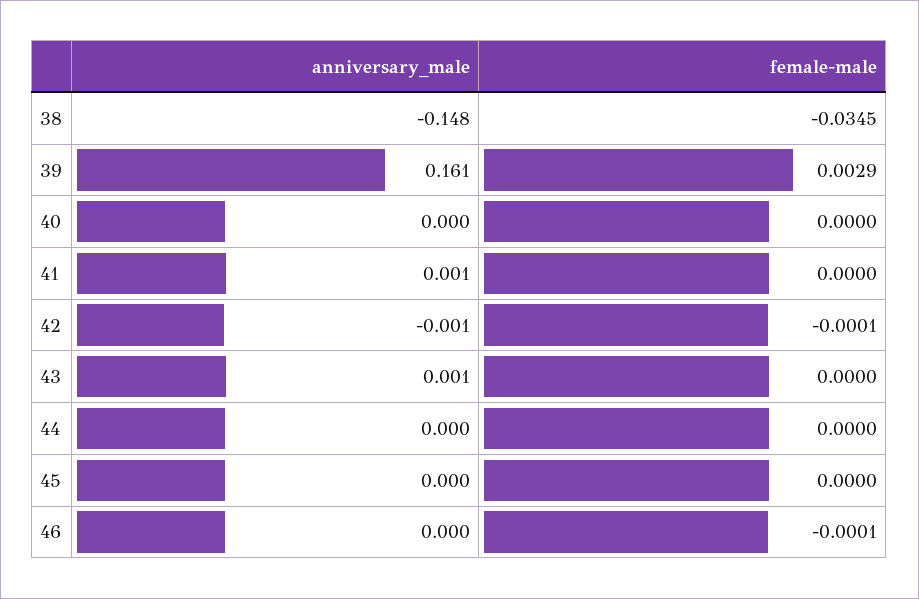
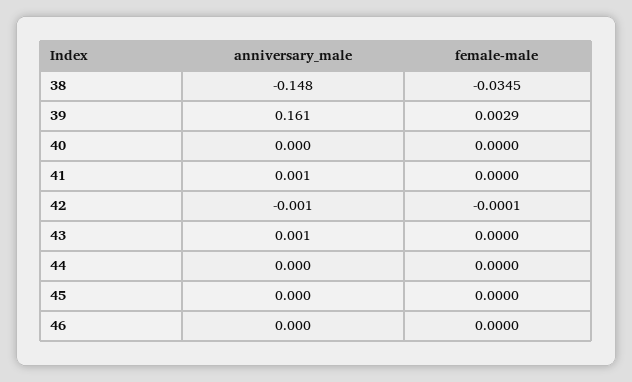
female-male, 46: -0.0001 -> 0

